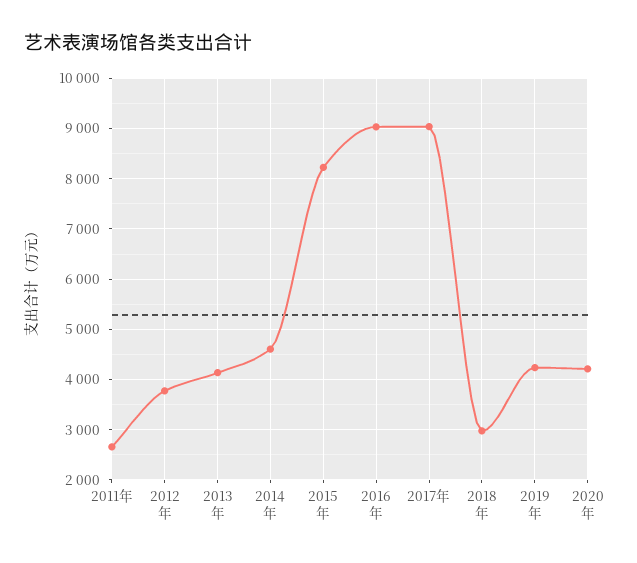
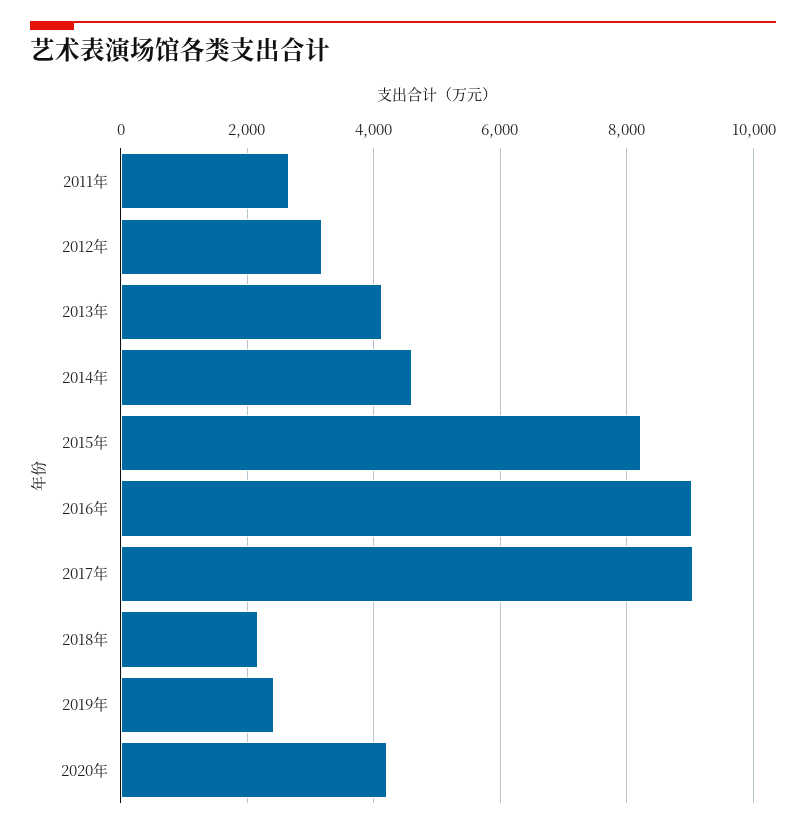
2012年: 3800 -> 3200
2018年: 3000 -> 2200
2019年: 4200 -> 2400

